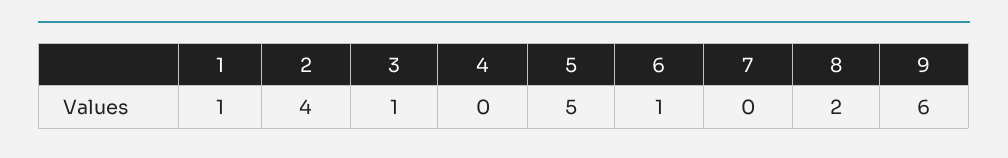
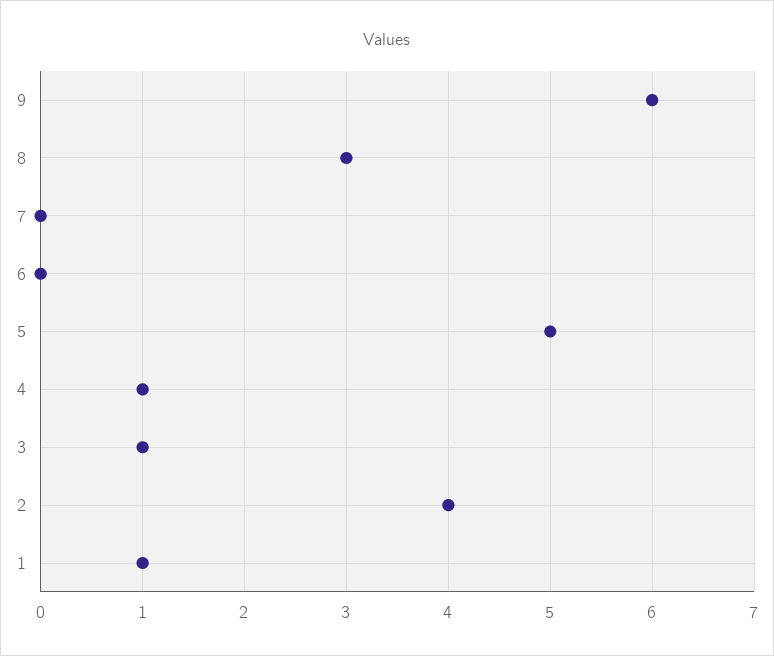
4: 0 -> 1
6: 1 -> 0
8: 2 -> 3

